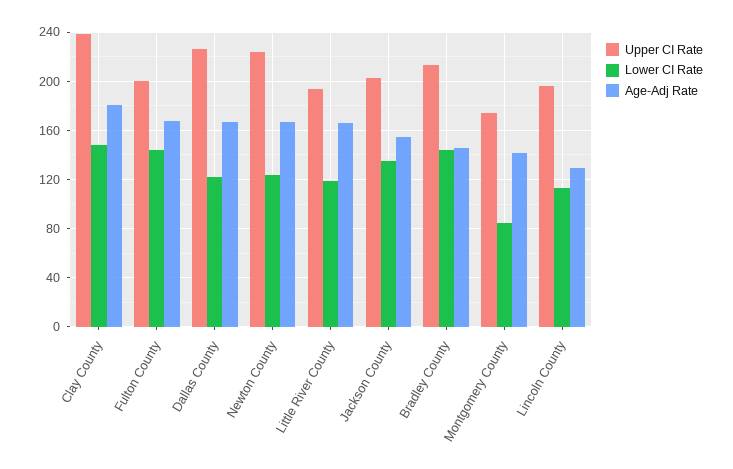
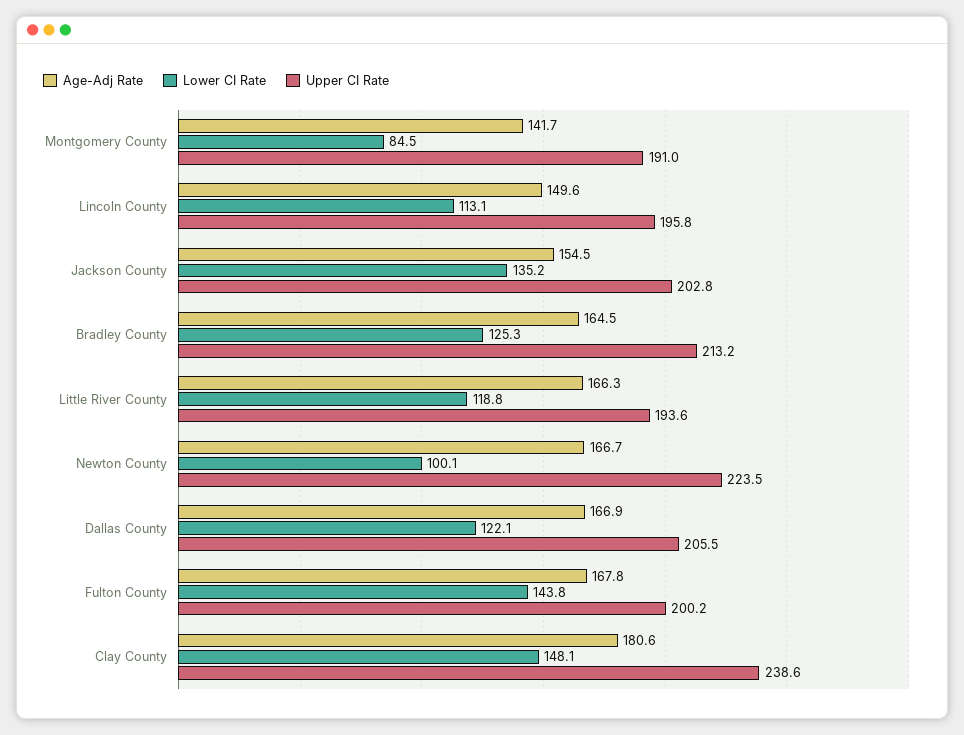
Upper CI Rate, Dallas County: 225 -> 205.5
Lower CI Rate, Newton County: 125 -> 100.1
Lower CI Rate, Bradley County: 145 -> 125.3
Age-Adj Rate, Bradley County: 145 -> 164.5
Upper CI Rate, Montgomery County: 175 -> 191
Age-Adj Rate, Lincoln County: 130 -> 149.6

